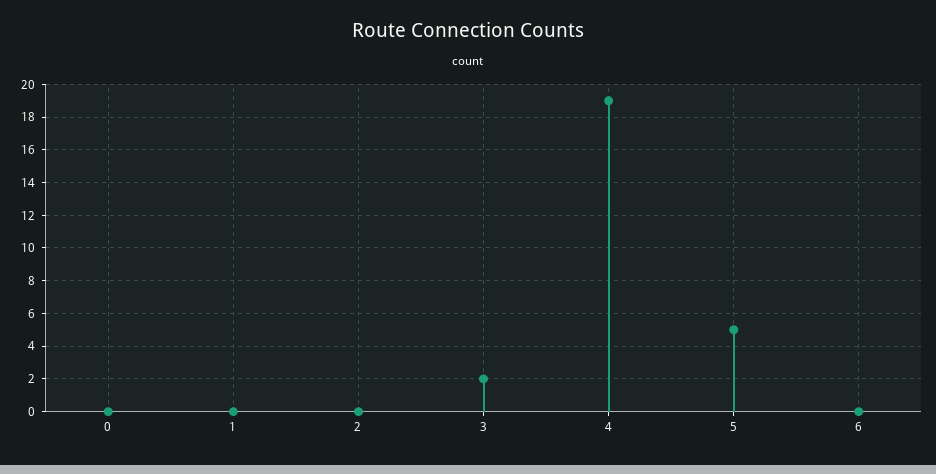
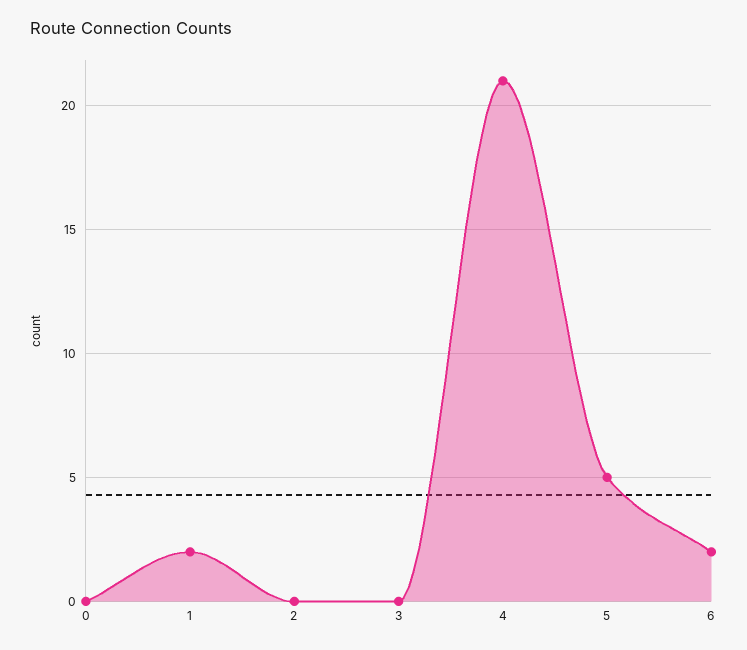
1: 0 -> 2
3: 2 -> 0
4: 19 -> 21
6: 0 -> 2

